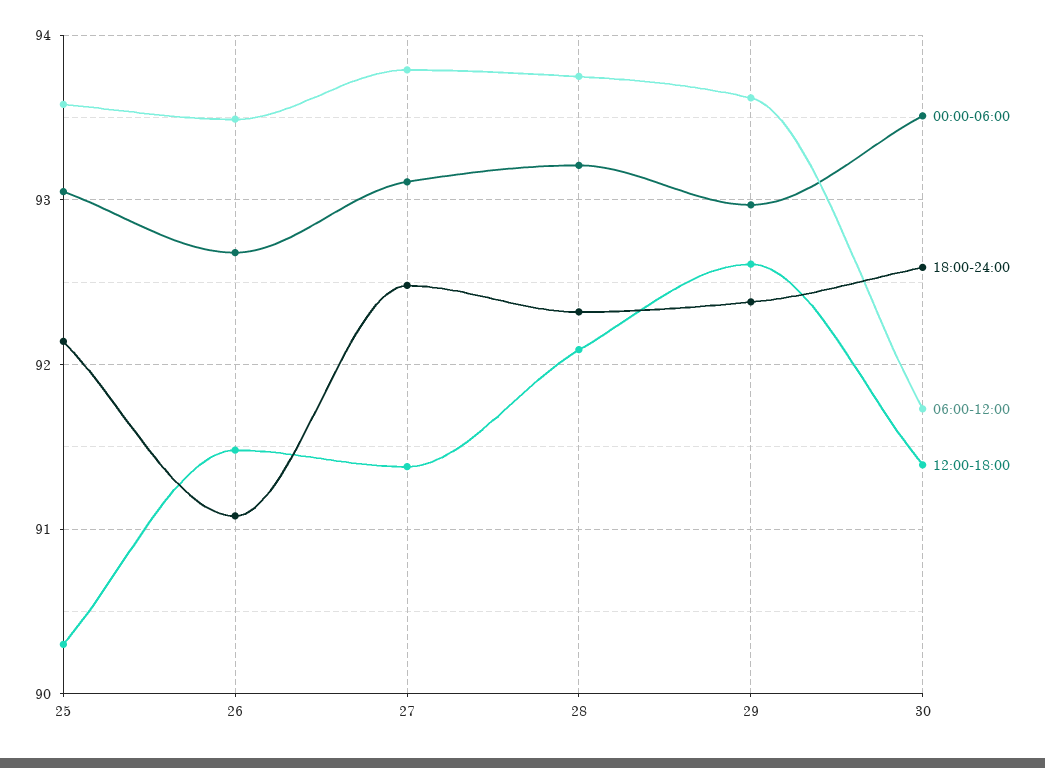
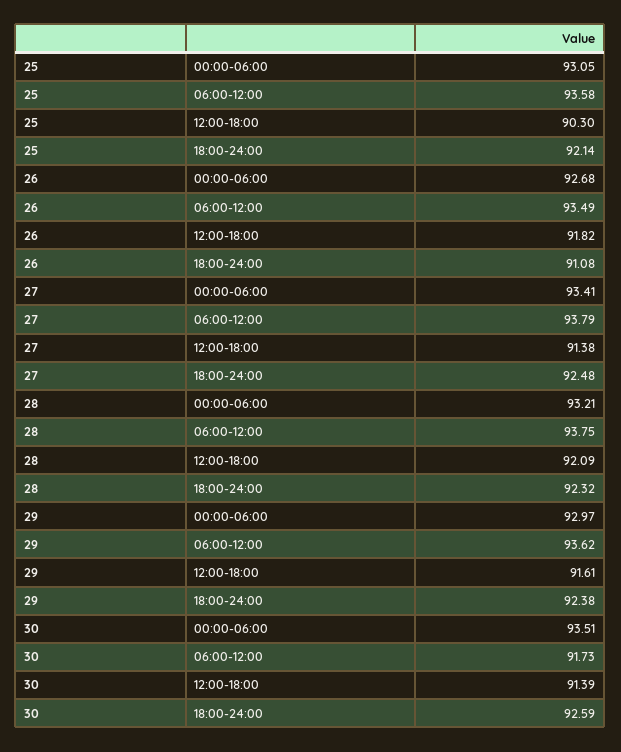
12:00-18:00, 26: 91.5 -> 91.82
00:00-06:00, 27: 93.1 -> 93.41
12:00-18:00, 29: 92.6 -> 91.61

